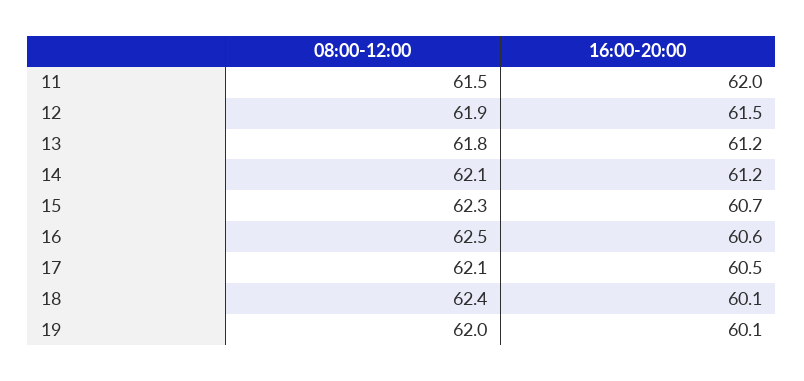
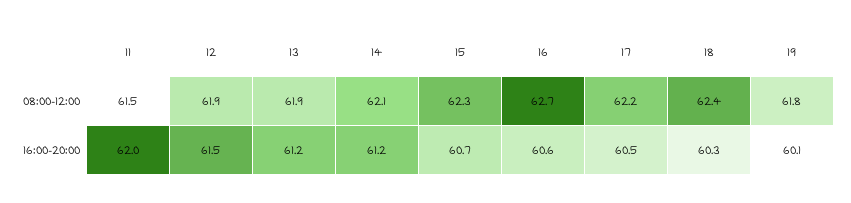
08:00-12:00, 13: 61.8 -> 61.9
08:00-12:00, 16: 62.5 -> 62.7
08:00-12:00, 17: 62.1 -> 62.2
16:00-20:00, 18: 60.1 -> 60.3
08:00-12:00, 19: 62 -> 61.8

